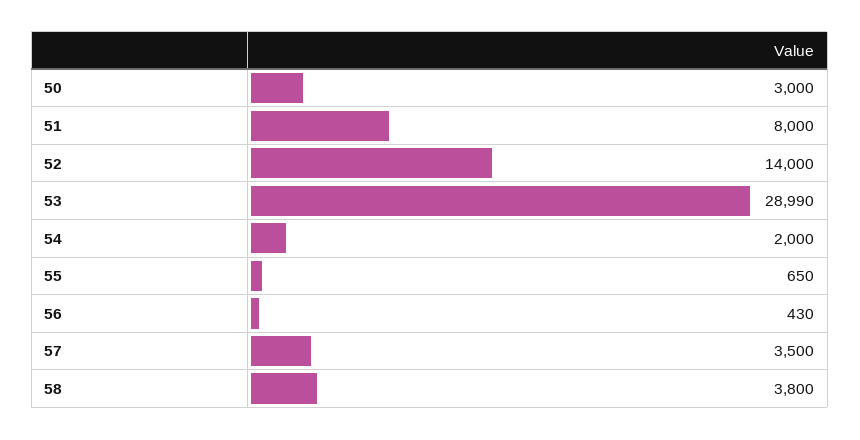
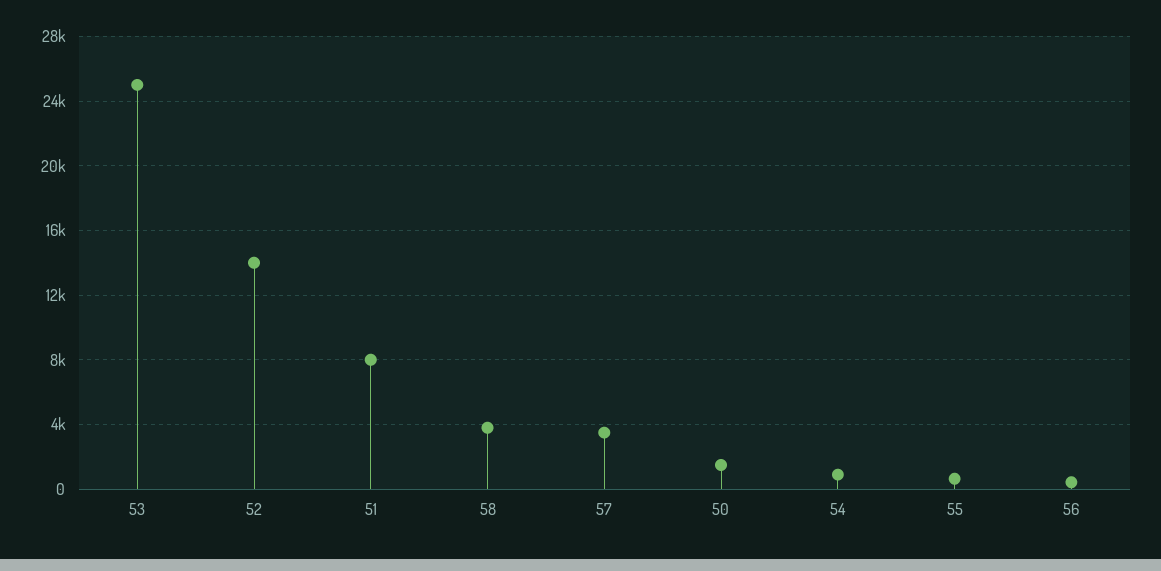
50: 3000 -> 1500
53: 28990 -> 25000
54: 2000 -> 1000

